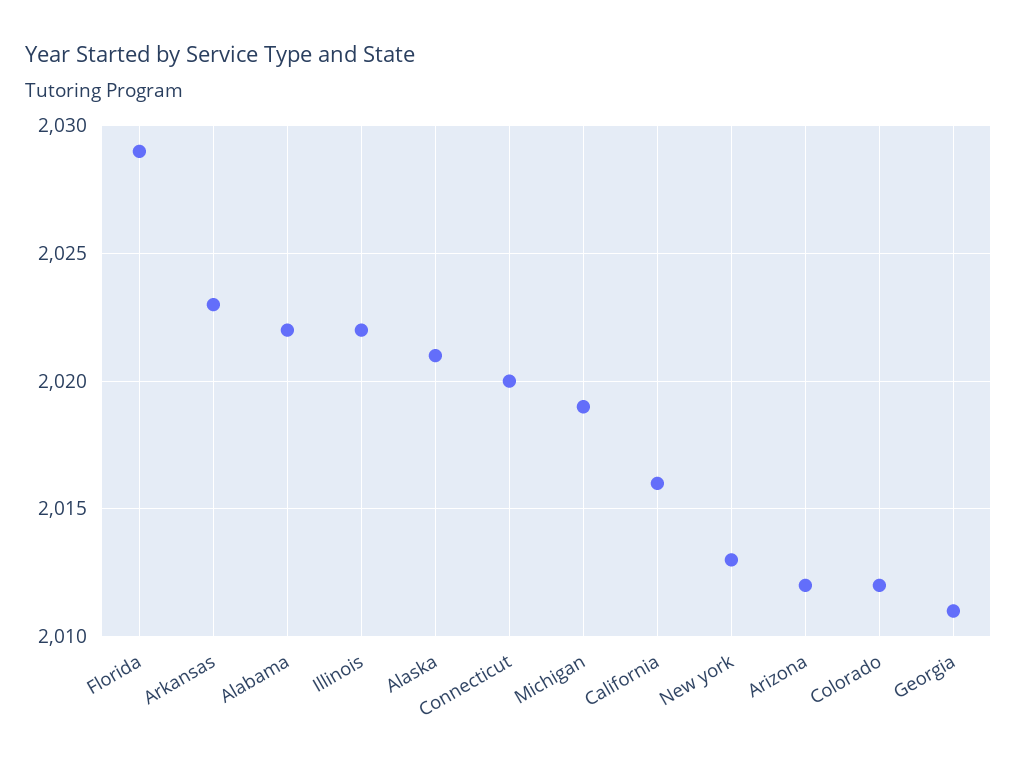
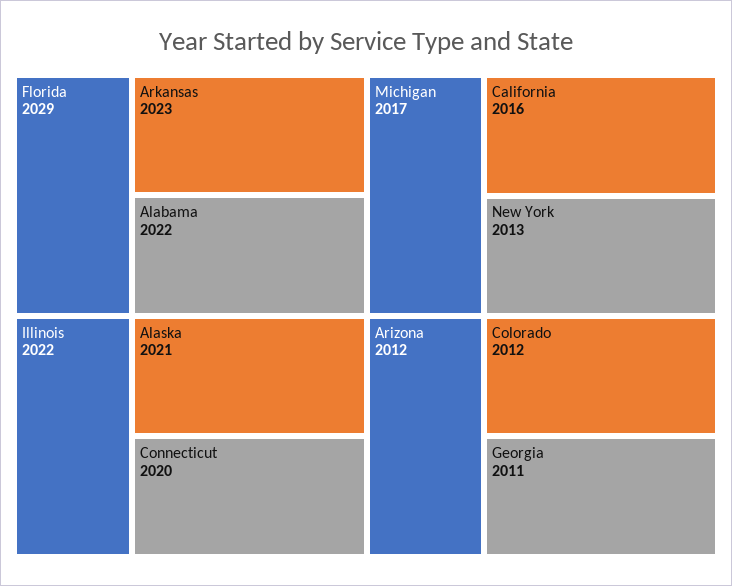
Michigan: 2019 -> 2017

